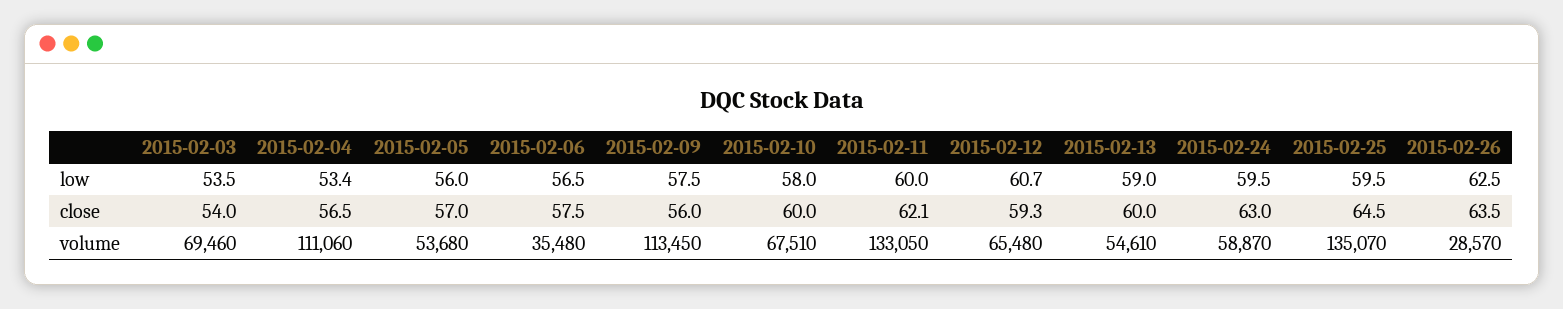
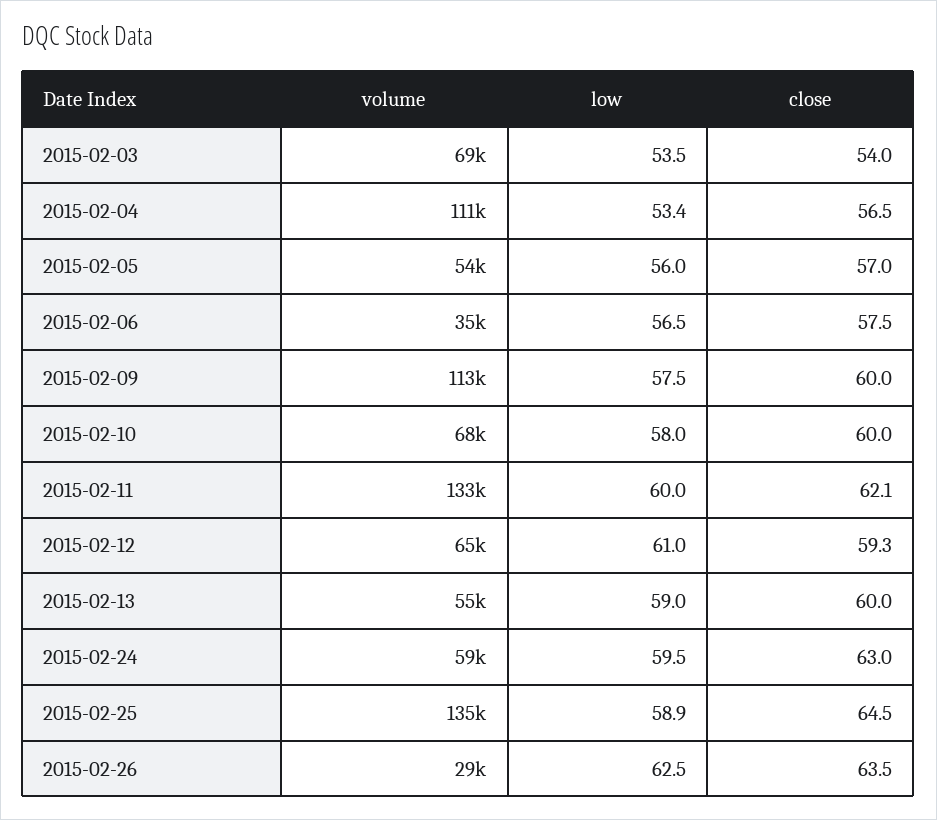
2015-02-12, low: 60.7 -> 61
2015-02-25, low: 59.5 -> 58.9
2015-02-09, close: 56 -> 60

